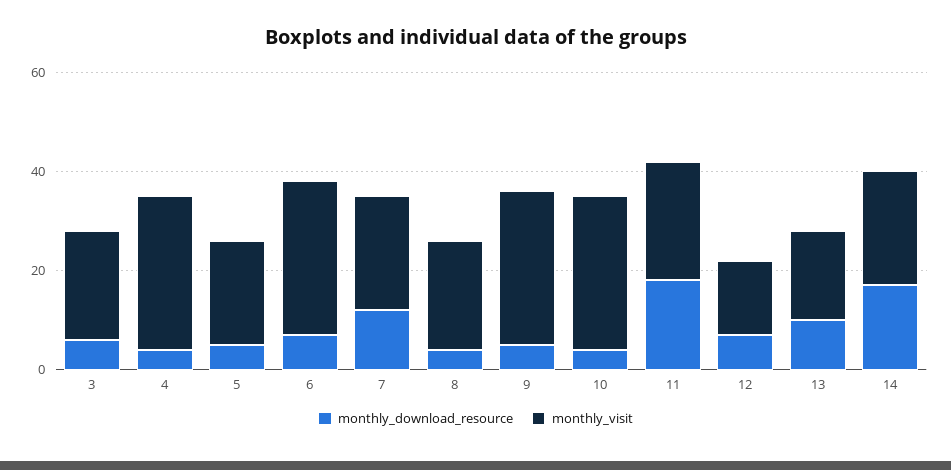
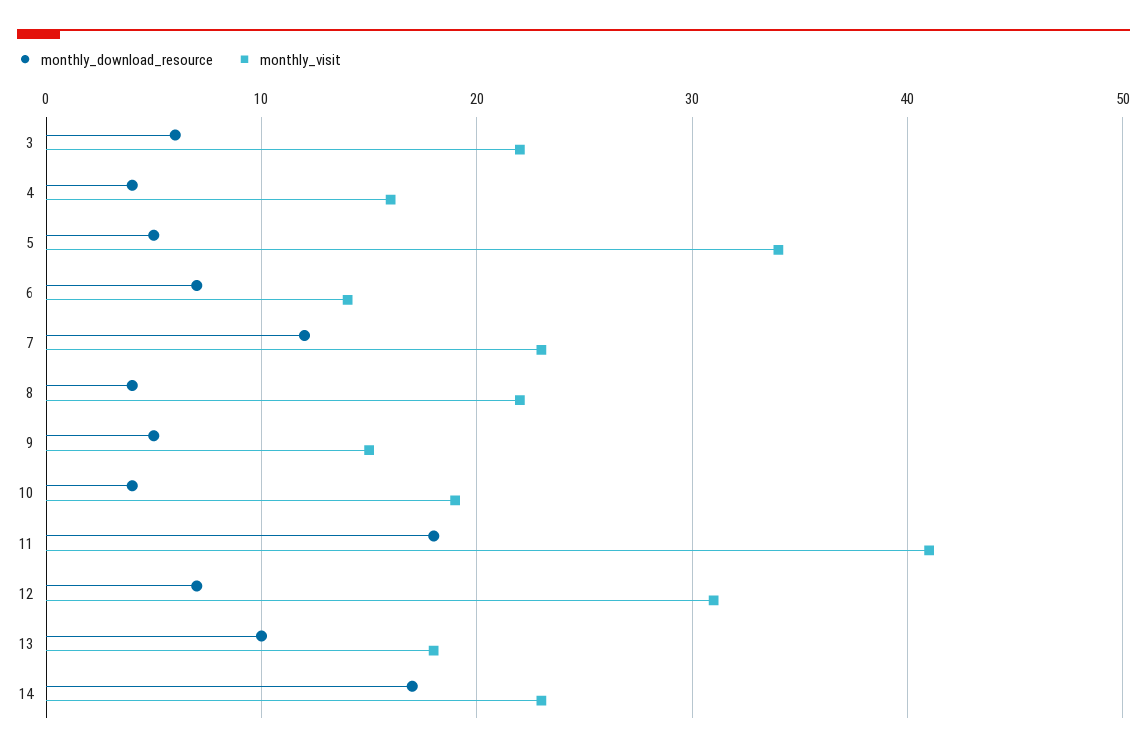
monthly_visit, 4: 30 -> 16
monthly_visit, 5: 20 -> 34
monthly_visit, 6: 30 -> 14
monthly_visit, 9: 30 -> 15
monthly_visit, 10: 30 -> 19
monthly_visit, 11: 25 -> 41
monthly_visit, 12: 15 -> 31

